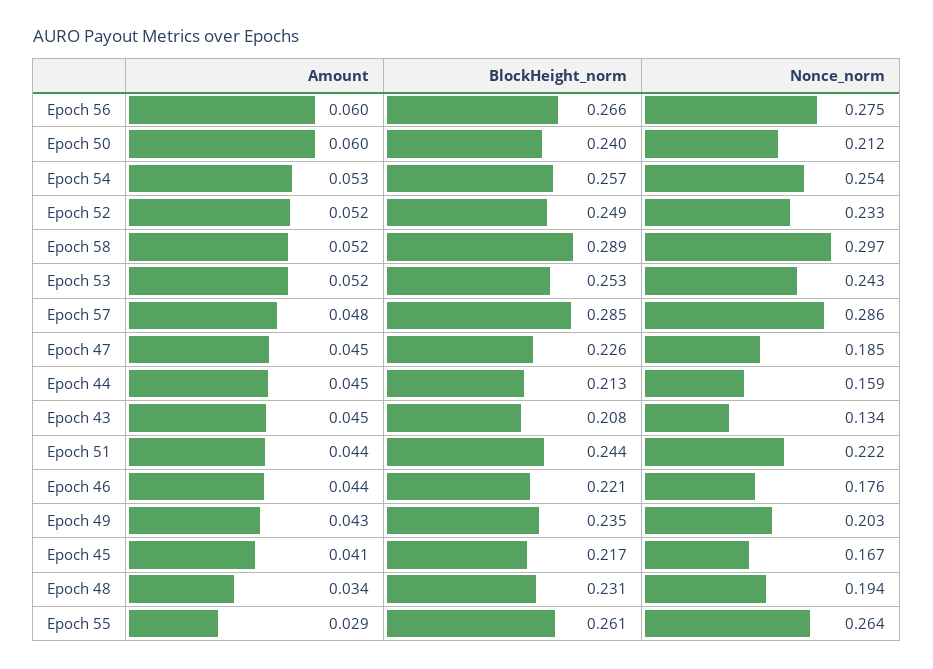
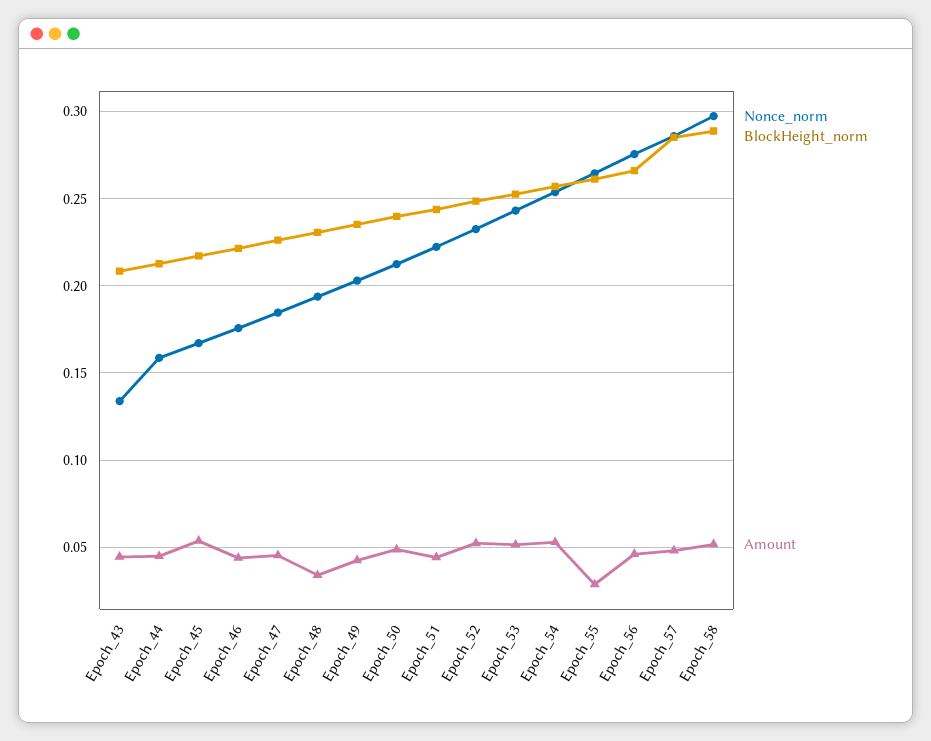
Amount, Epoch 56: 0.06 -> 0.045
Amount, Epoch 50: 0.06 -> 0.05
Amount, Epoch 45: 0.041 -> 0.055

